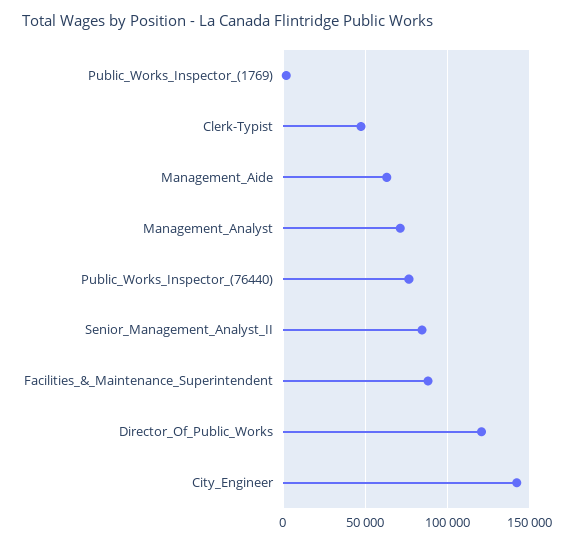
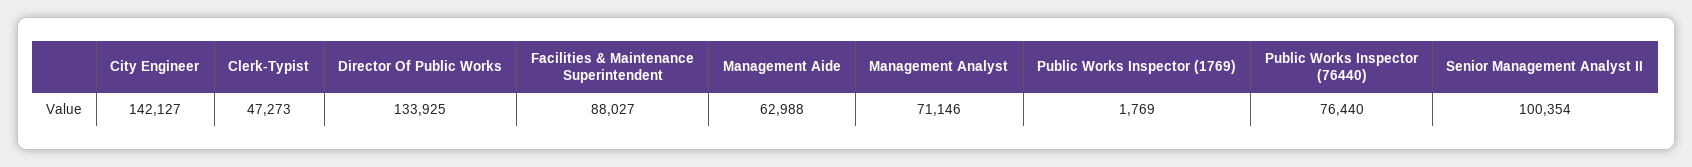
Senior_Management_Analyst_II: 85000 -> 100354
Director_Of_Public_Works: 120000 -> 133925

